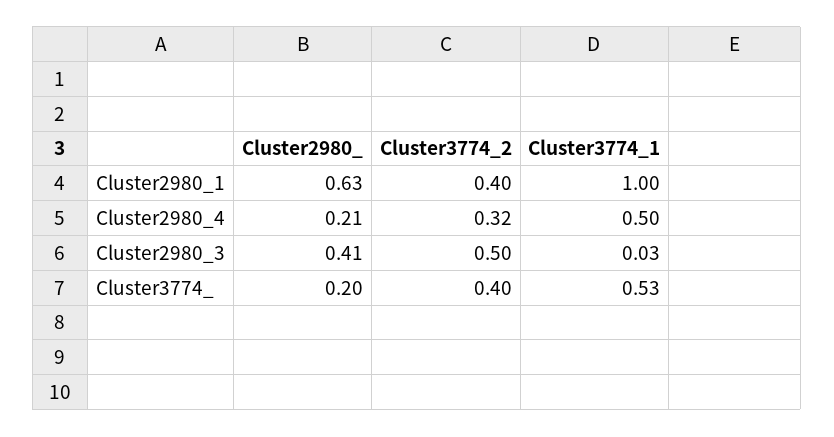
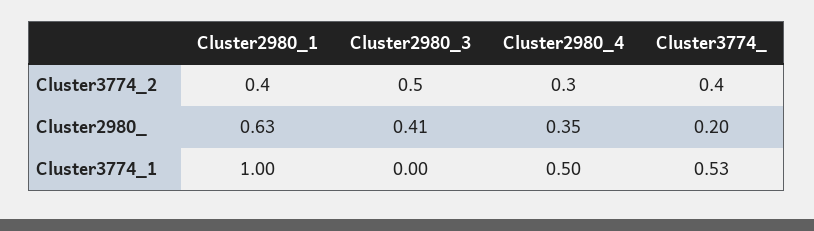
Cluster2980_, Cluster2980_4: 0.21 -> 0.35
Cluster3774_2, Cluster2980_4: 0.32 -> 0.3
Cluster3774_1, Cluster2980_3: 0.03 -> 0

